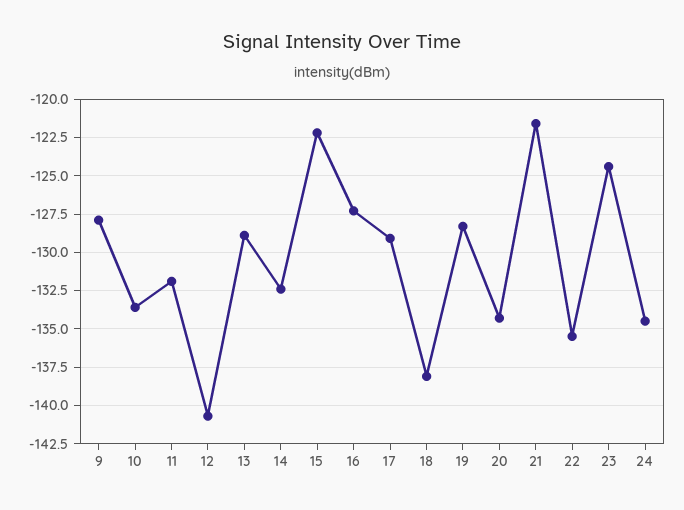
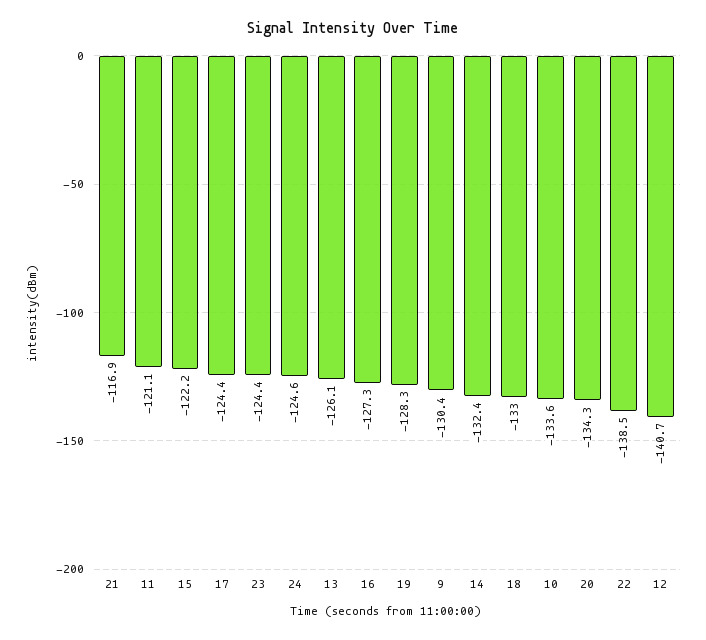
9: -128 -> -130.4
11: -132 -> -121.1
13: -129 -> -126.1
17: -129 -> -124.4
18: -138 -> -133
21: -121.5 -> -116.9
22: -135.5 -> -138.5
24: -134.5 -> -124.6

